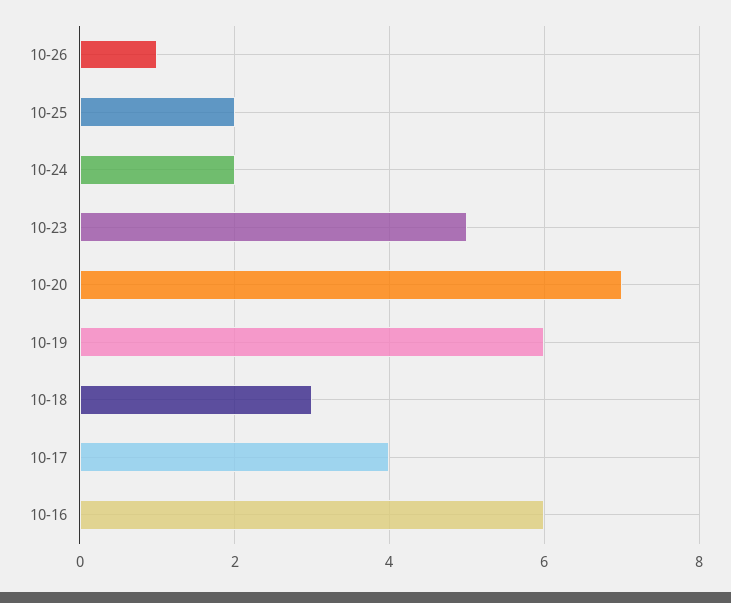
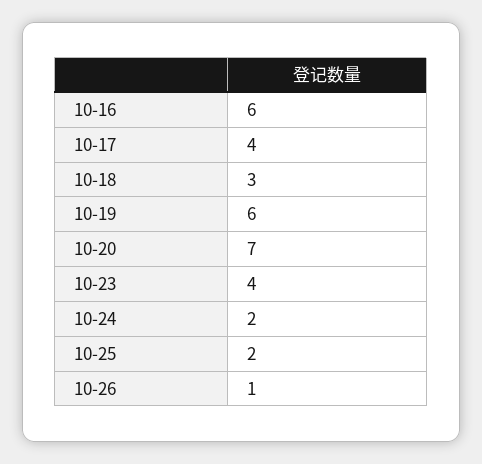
10-23: 5 -> 4

